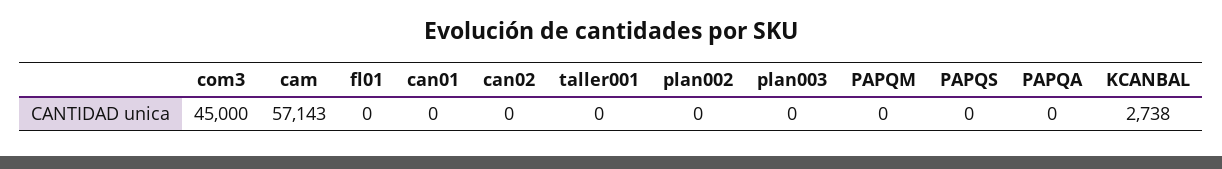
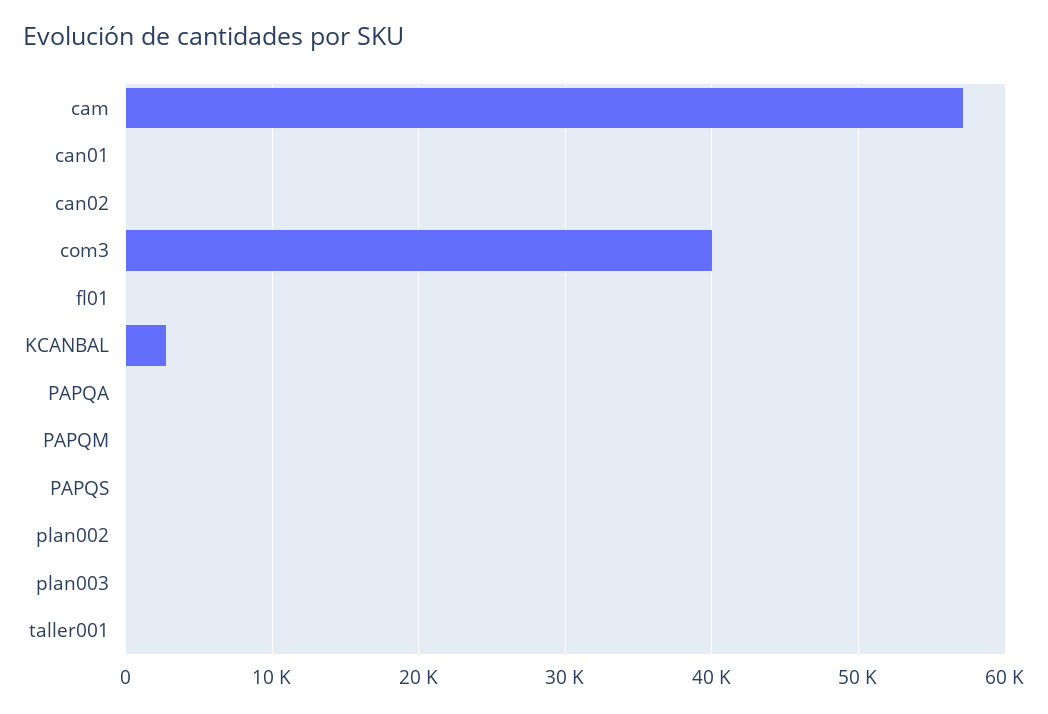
com3: 45000 -> 40000

